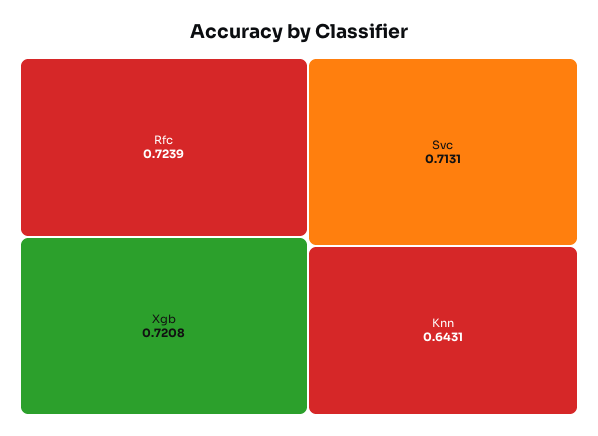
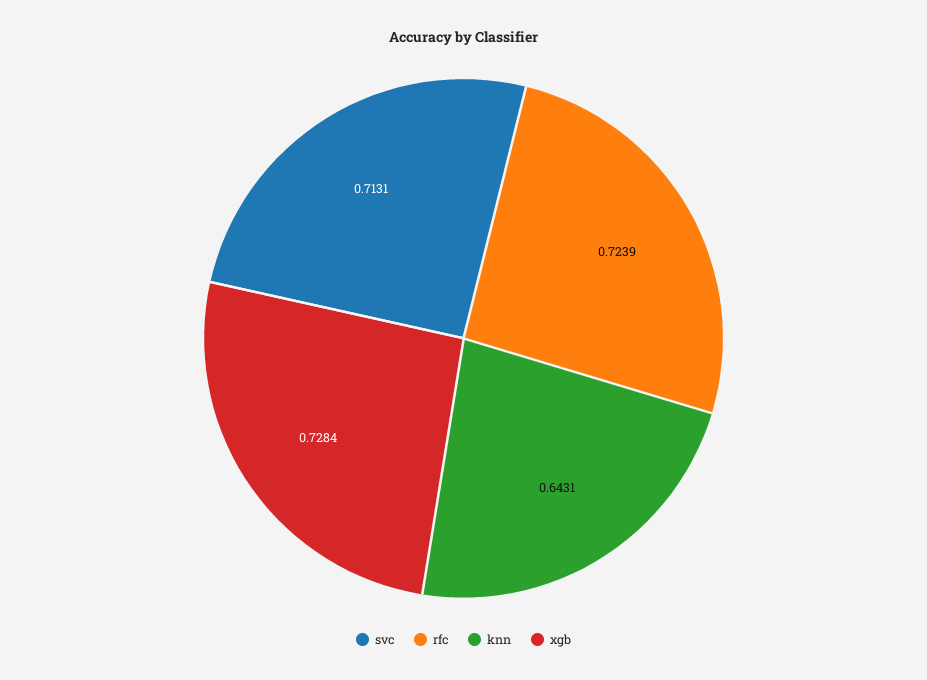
Xgb: 0.7208 -> 0.7284

